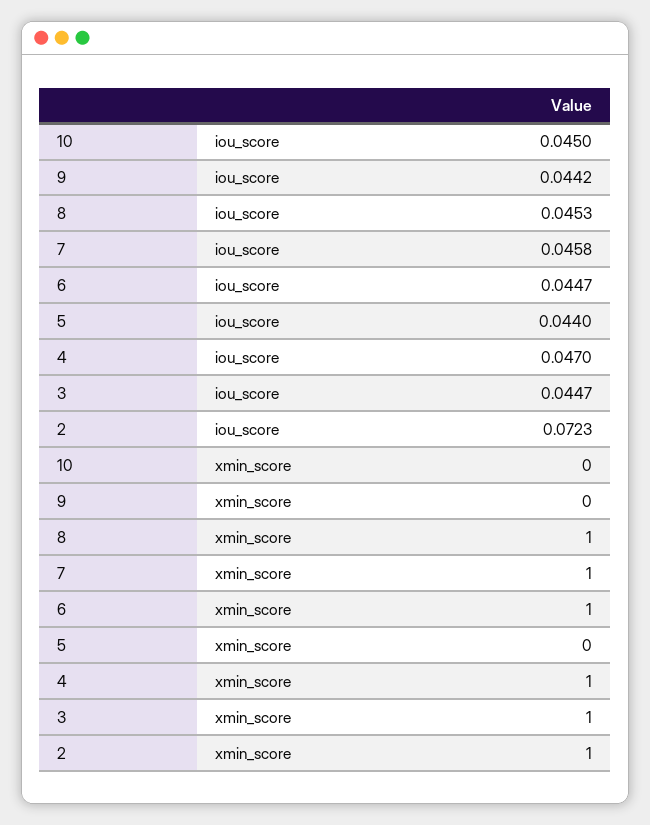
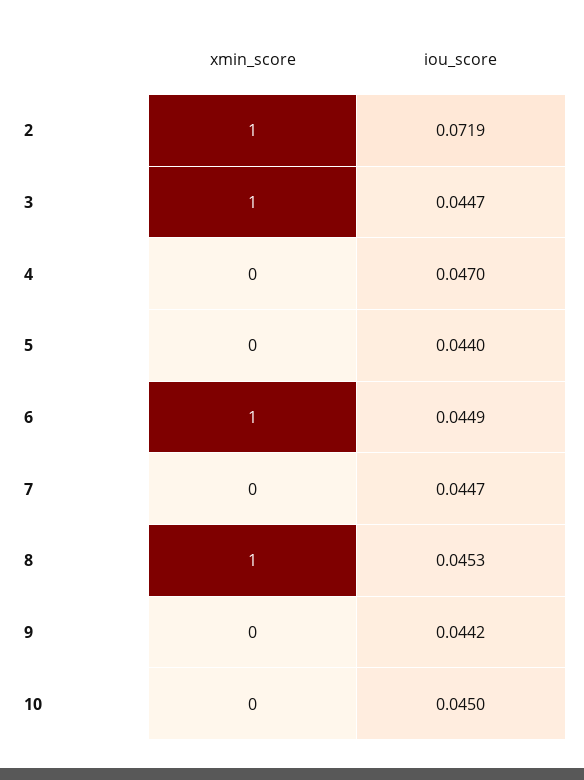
7, iou_score: 0.0458 -> 0.0447
6, iou_score: 0.0447 -> 0.0449
2, iou_score: 0.0723 -> 0.0719
7, xmin_score: 1 -> 0
4, xmin_score: 1 -> 0

